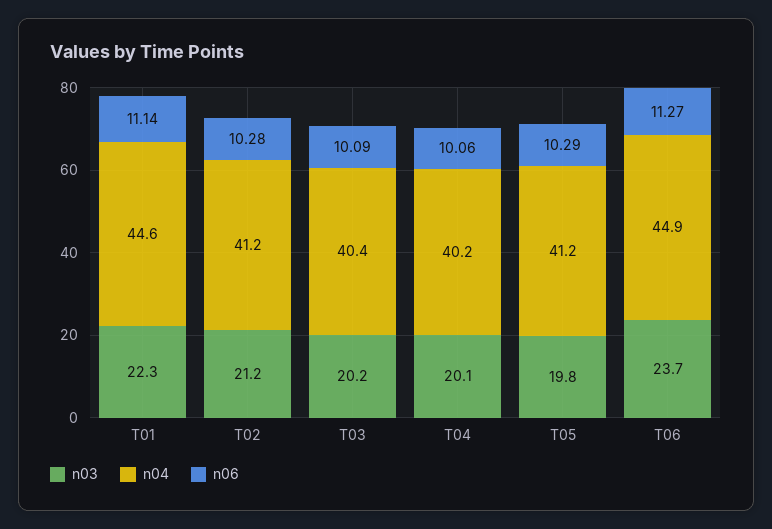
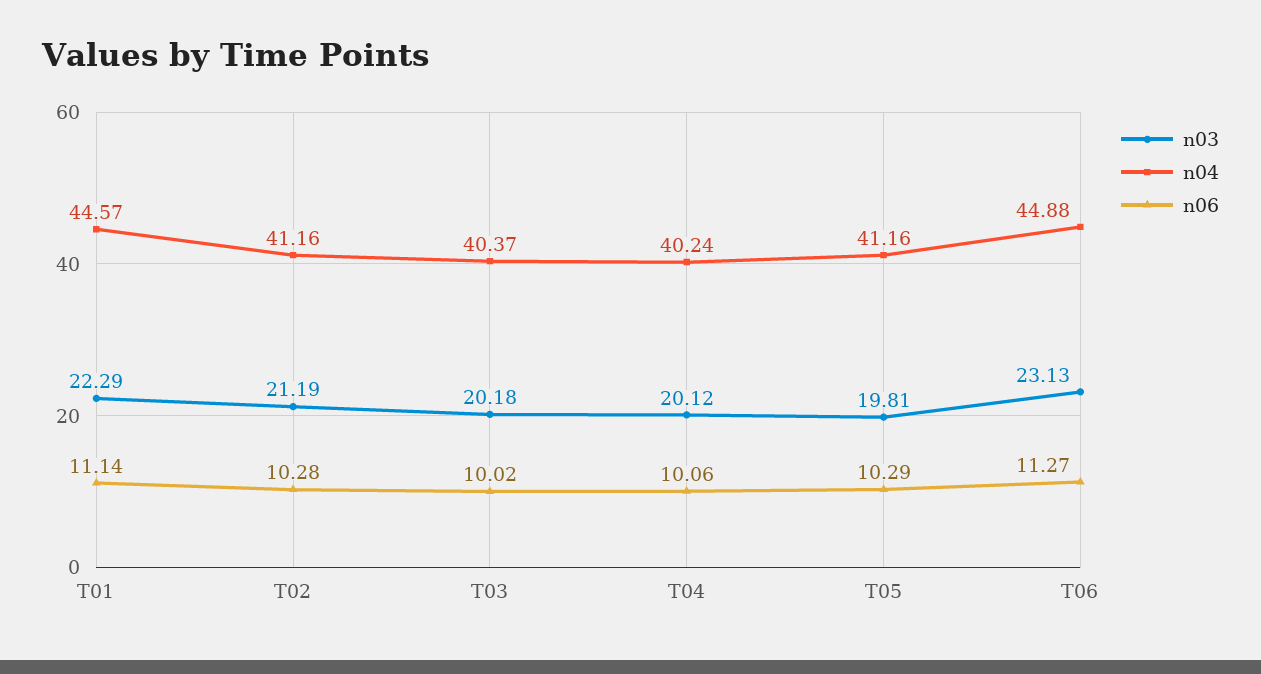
n06, T03: 10.09 -> 10.02
n03, T06: 23.7 -> 23.13

